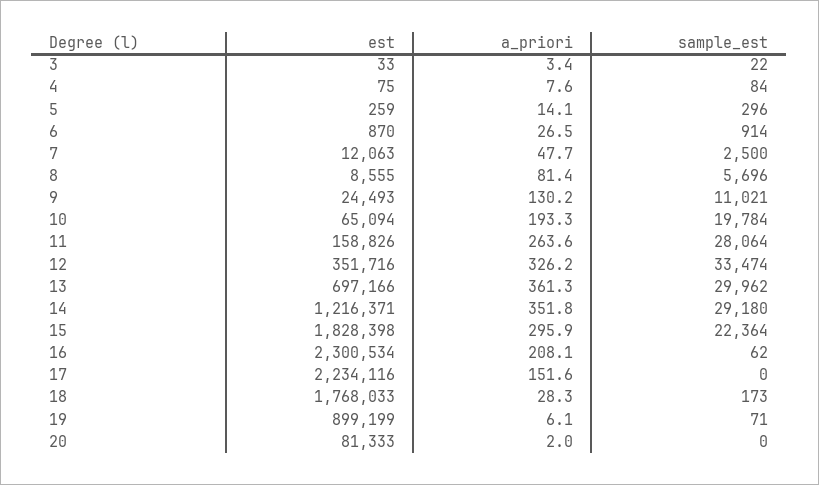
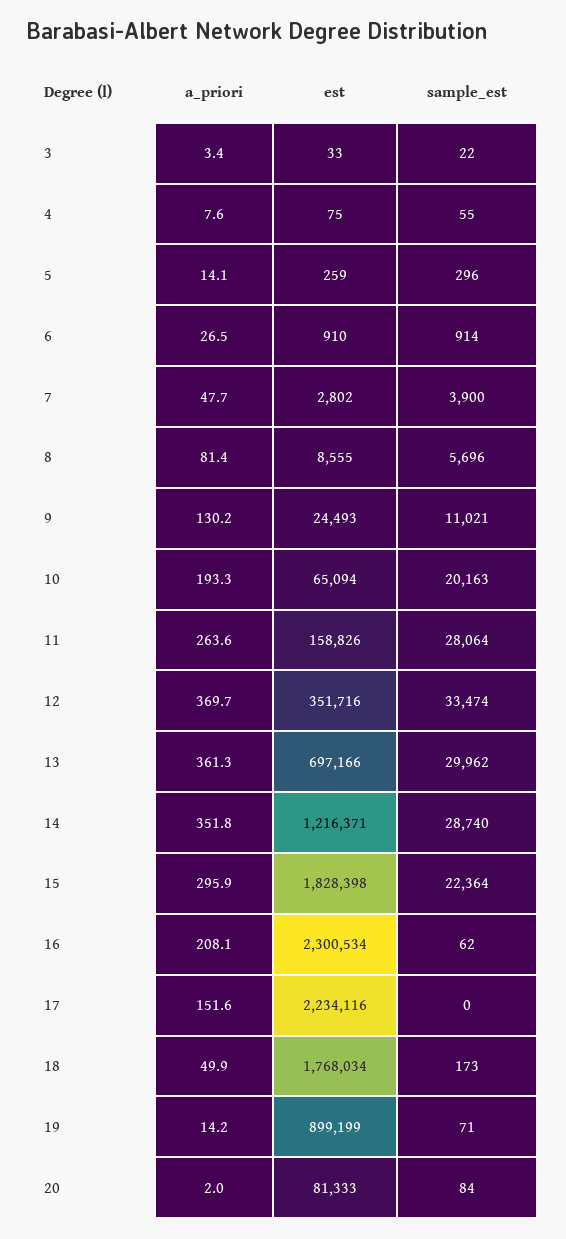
sample_est, 4: 84 -> 55
est, 6: 870 -> 910
est, 7: 12063 -> 2802
sample_est, 7: 2500 -> 3900
sample_est, 10: 19784 -> 20163
a_priori, 12: 326.2 -> 369.7
sample_est, 14: 29180 -> 28740
est, 18: 1768033 -> 1768034
a_priori, 18: 28.3 -> 49.9
a_priori, 19: 6.1 -> 14.2
sample_est, 20: 0 -> 84

